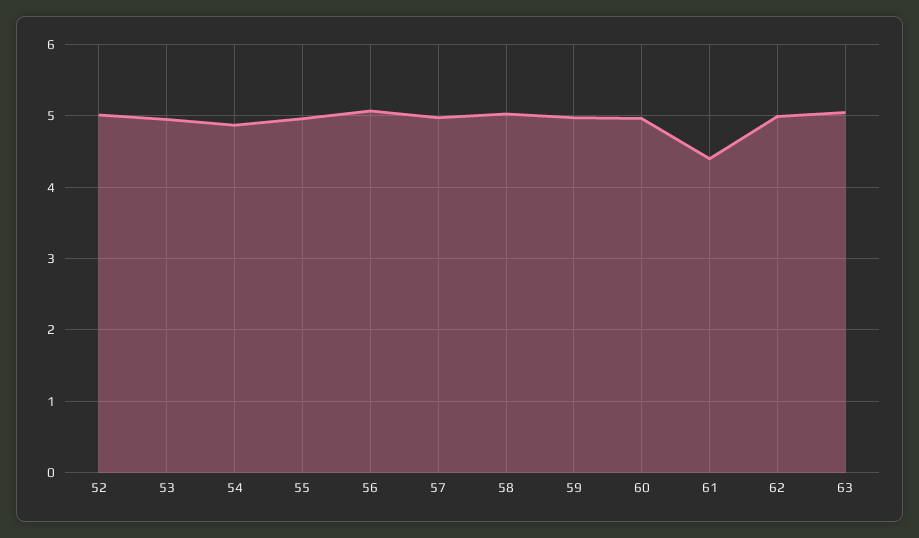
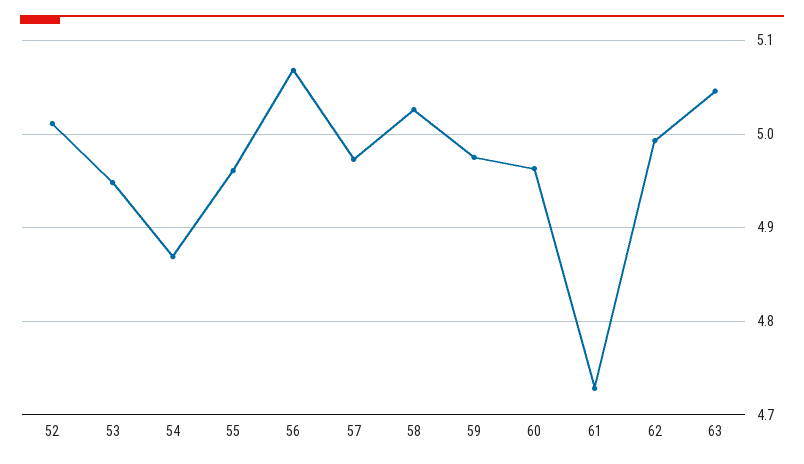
61: 4.4 -> 4.73

